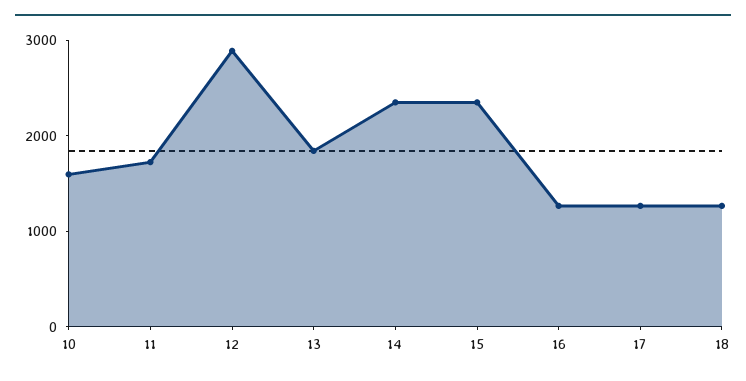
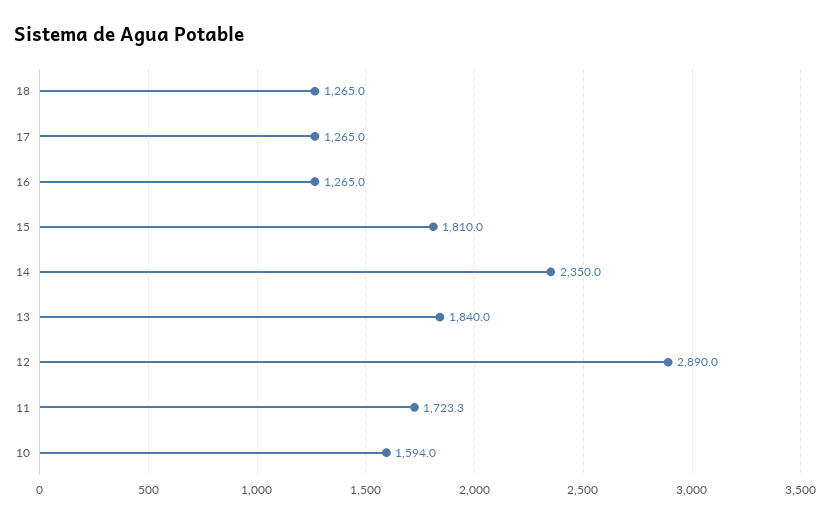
15: 2400 -> 1810

